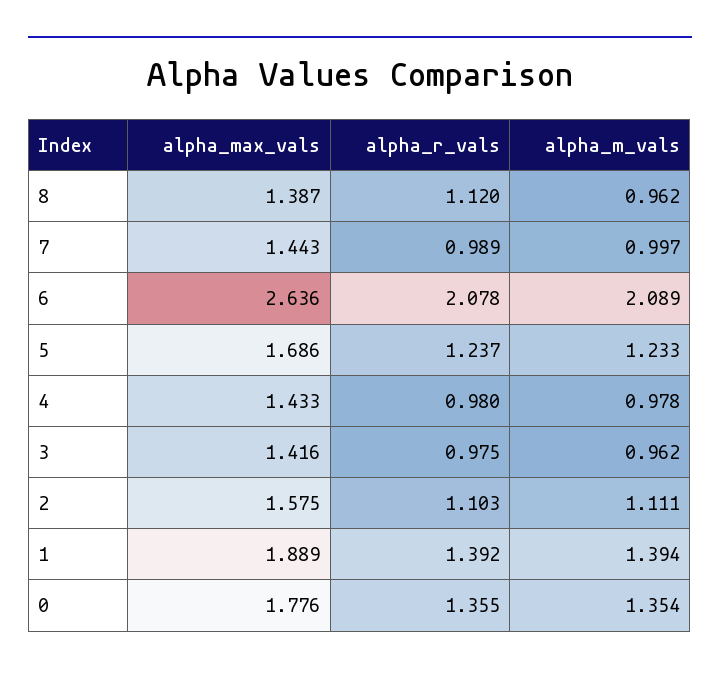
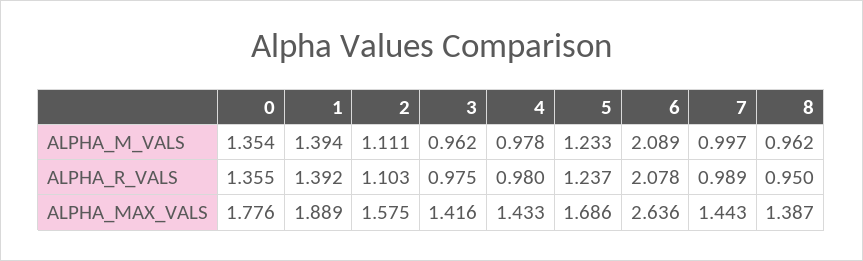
alpha_r_vals, 8: 1.12 -> 0.95

